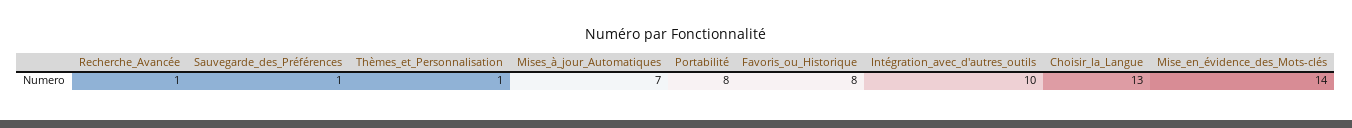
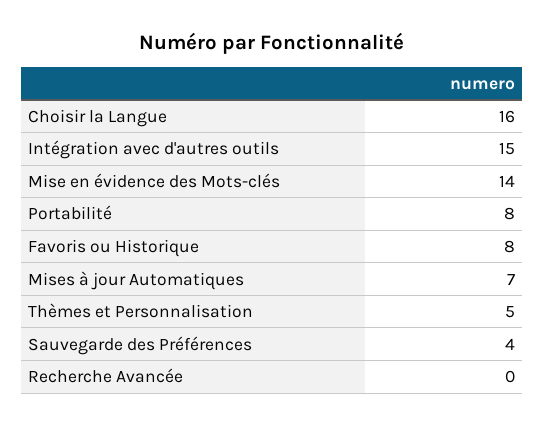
Recherche_Avancée: 1 -> 0
Sauvegarde_des_Préférences: 1 -> 4
Thèmes_et_Personnalisation: 1 -> 5
Intégration_avec_d'autres_outils: 10 -> 15
Choisir_la_Langue: 13 -> 16

